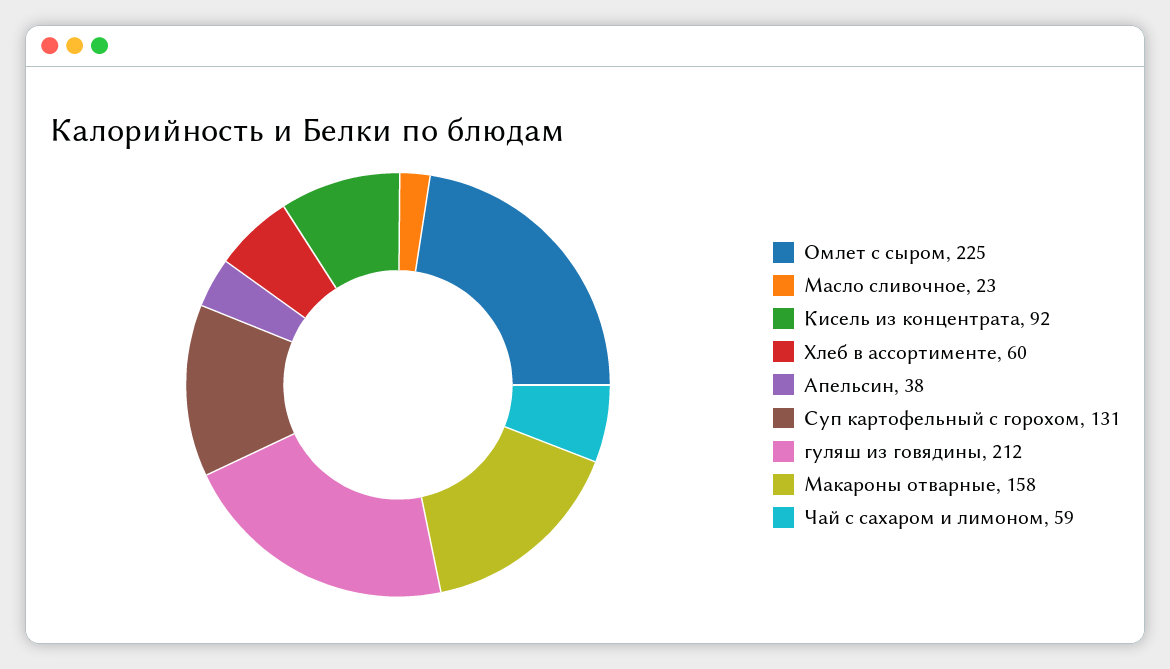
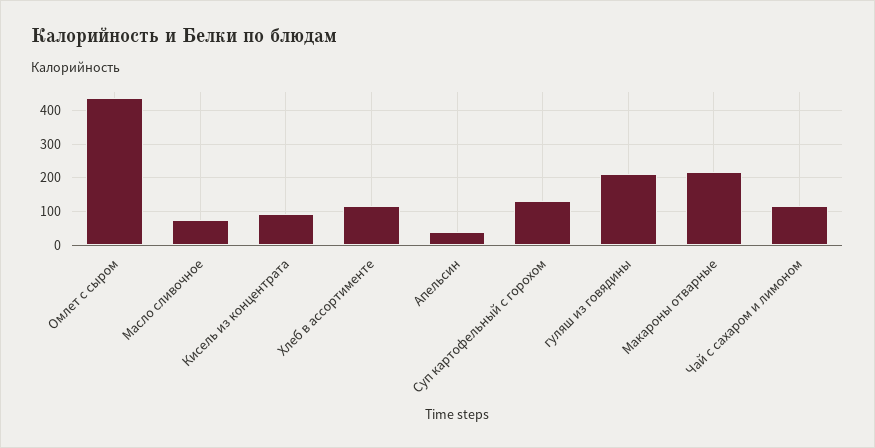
Омлет с сыром: 225 -> 440
Масло сливочное: 23 -> 80
Хлеб в ассортименте: 60 -> 120
Макароны отварные: 158 -> 220
Чай с сахаром и лимоном: 59 -> 120

